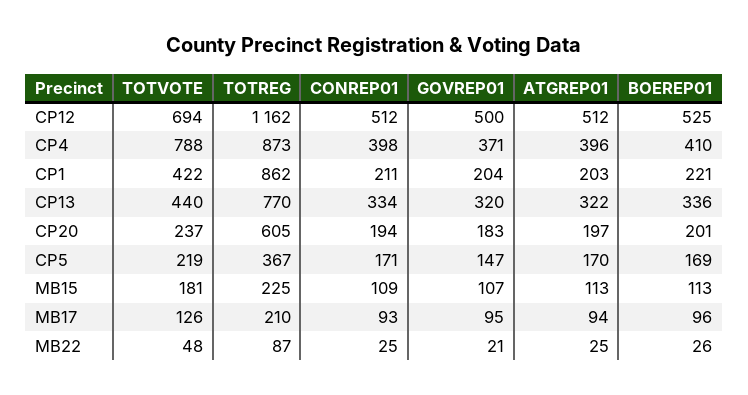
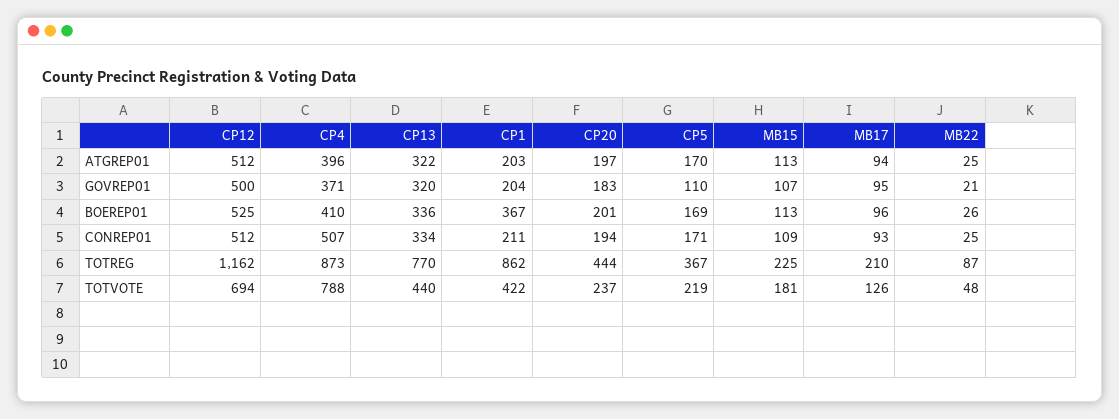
CONREP01, CP4: 398 -> 507
BOEREP01, CP1: 221 -> 367
TOTREG, CP20: 605 -> 444
GOVREP01, CP5: 147 -> 110

